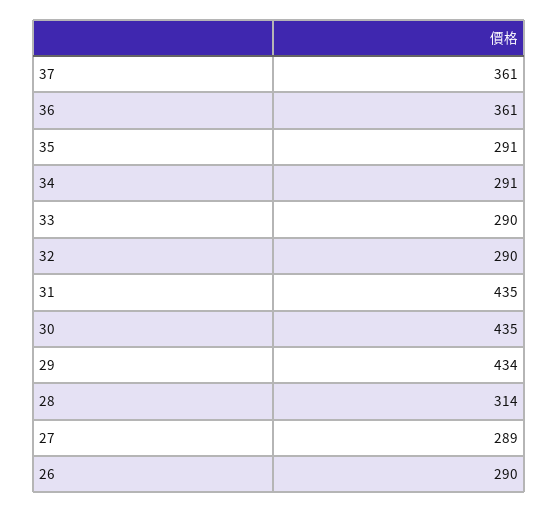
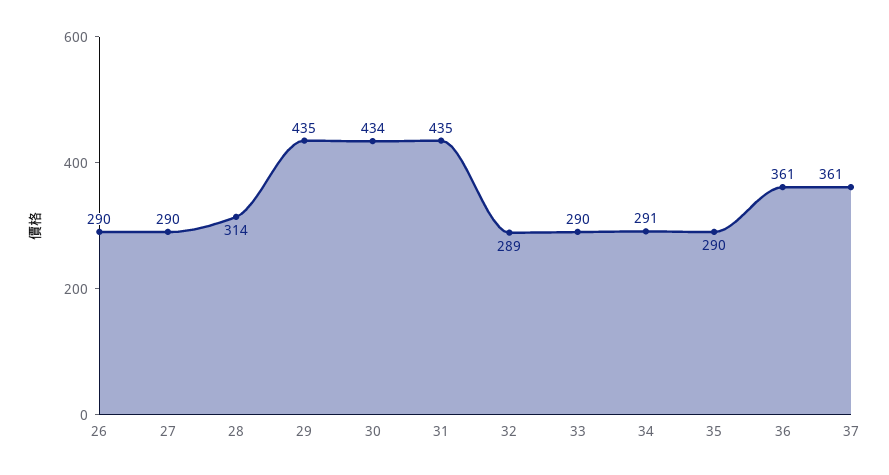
35: 291 -> 290
32: 290 -> 289
30: 435 -> 434
29: 434 -> 435
27: 289 -> 290

